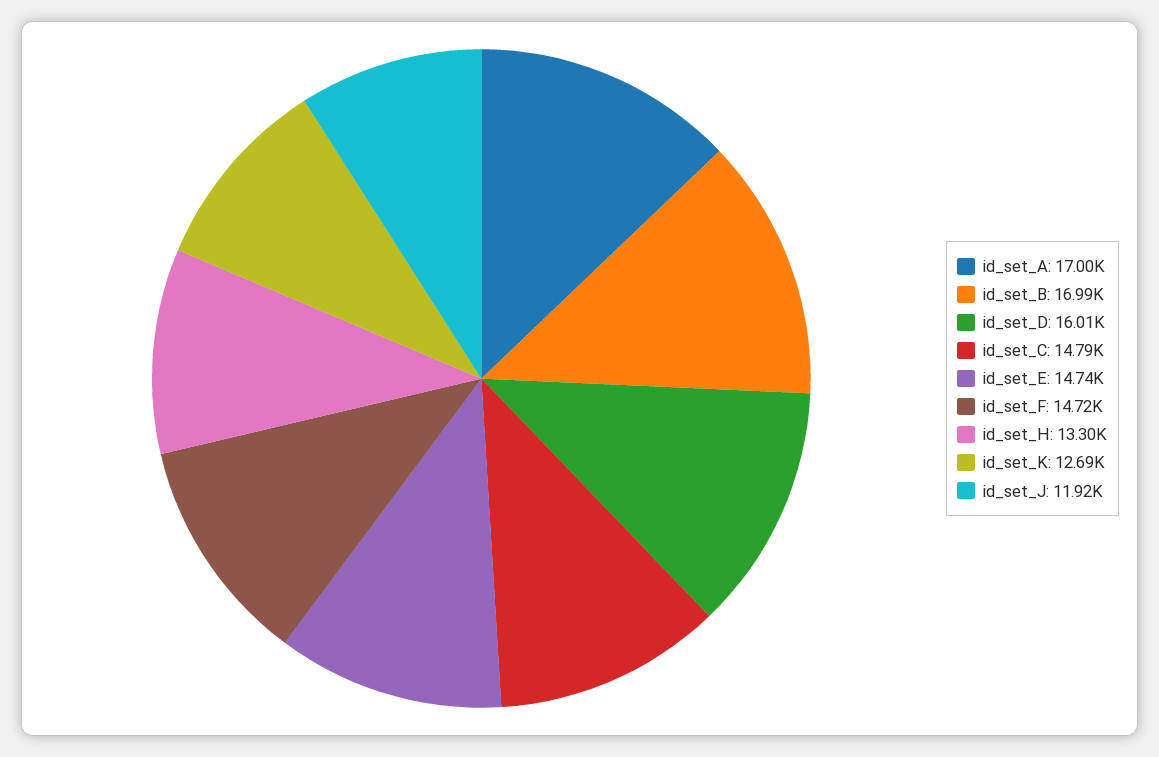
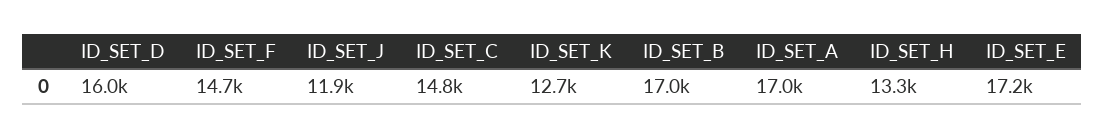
id_set_E: 14740 -> 17200

